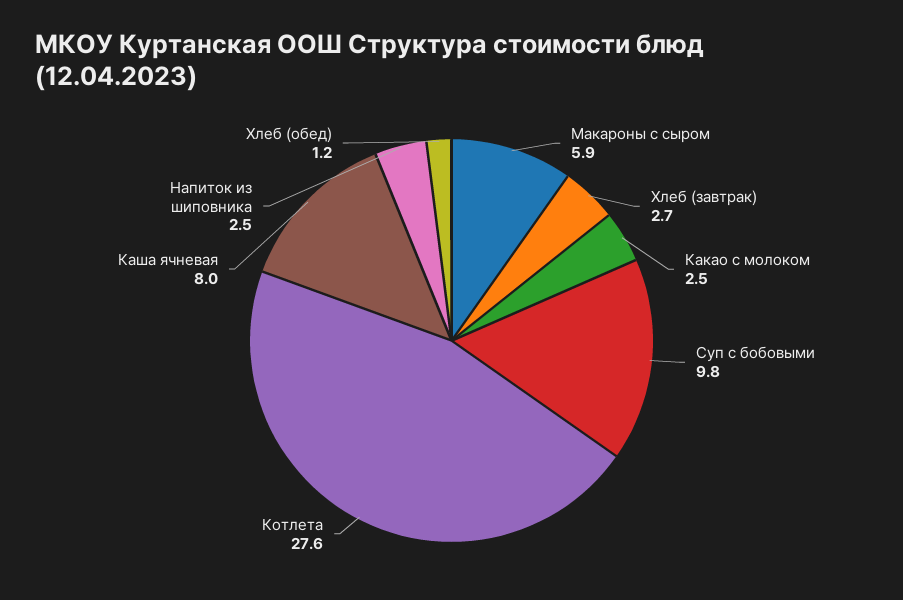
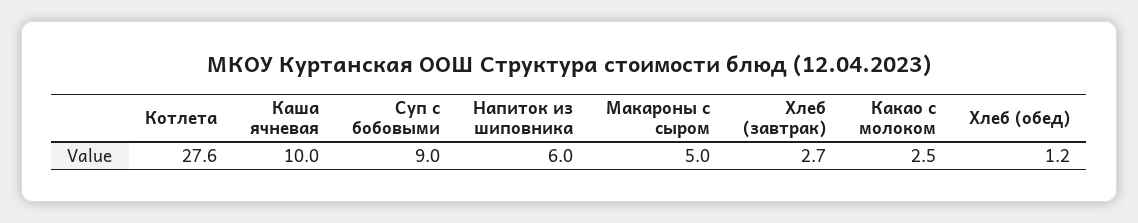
Макароны с сыром: 5.9 -> 5
Суп с бобовыми: 9.8 -> 9
Каша ячневая: 8 -> 10
Напиток из шиповника: 2.5 -> 6

